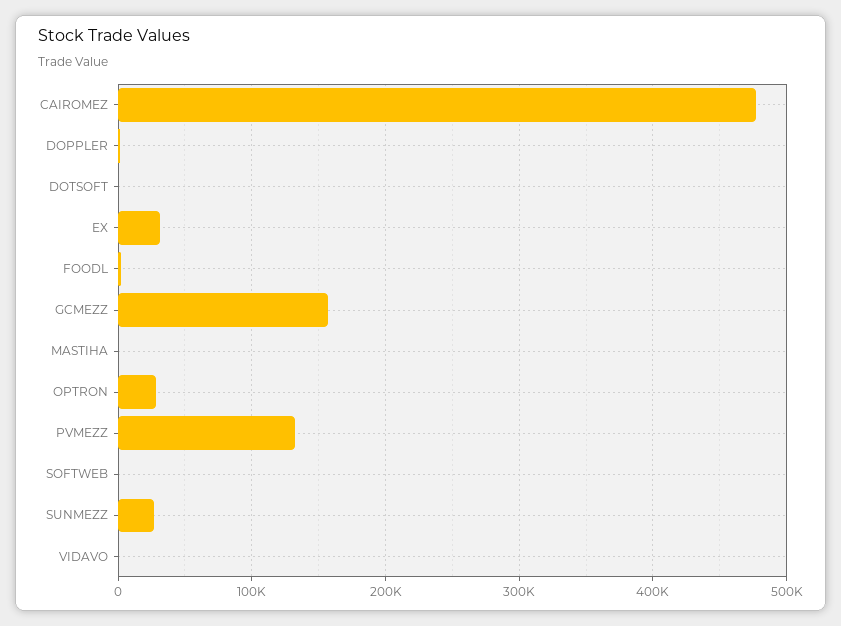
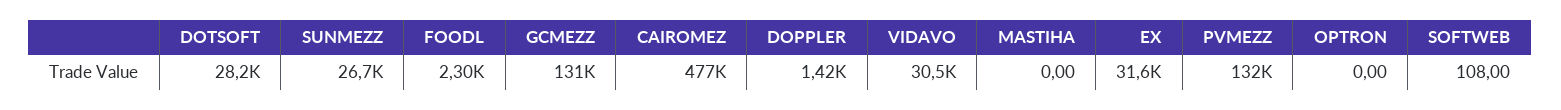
DOTSOFT: 0 -> 28200
GCMEZZ: 160000 -> 131000
OPTRON: 30000 -> 0
VIDAVO: 0 -> 30500

